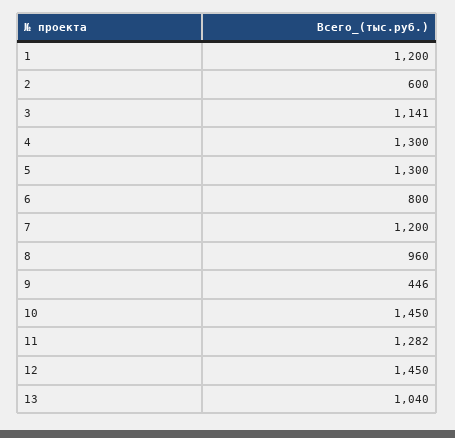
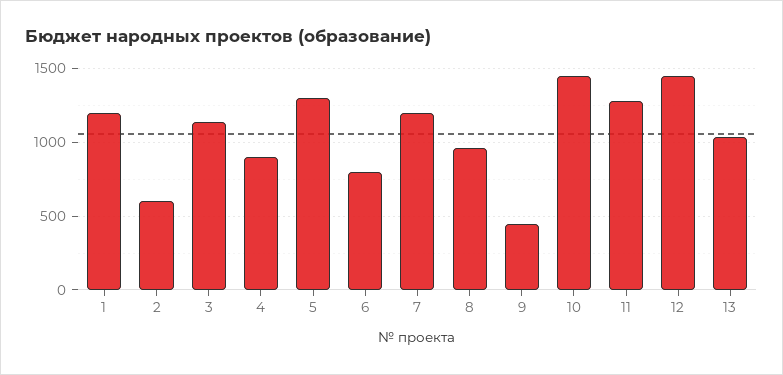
4: 1300 -> 900

